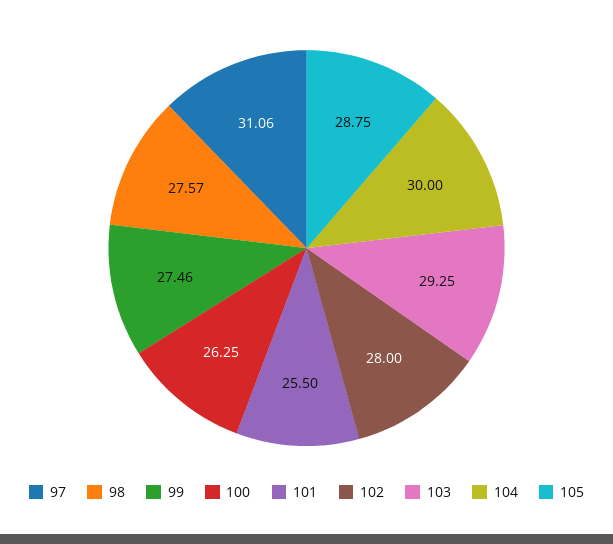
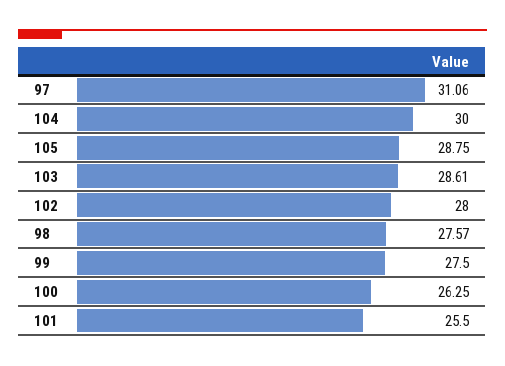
99: 27.46 -> 27.5
103: 29.25 -> 28.61

